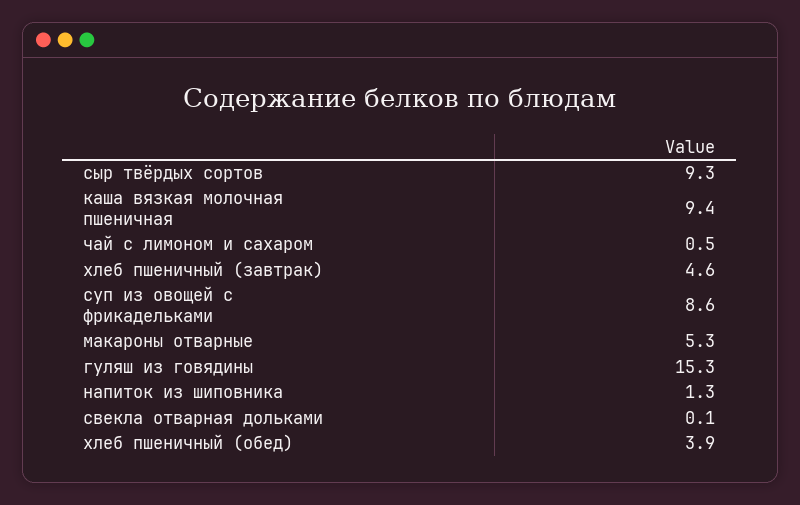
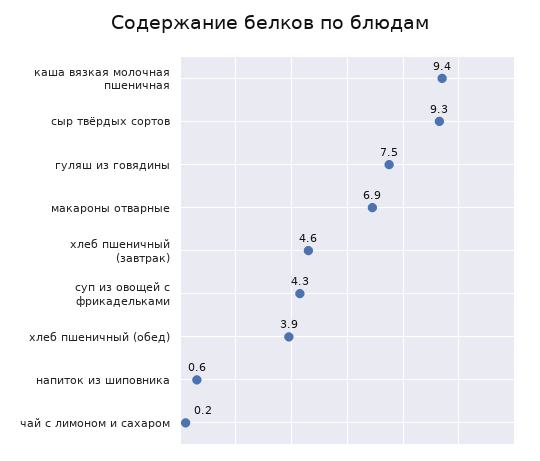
чай с лимоном и сахаром: 0.5 -> 0.2
суп из овощей с фрикадельками: 8.6 -> 4.3
макароны отварные: 5.3 -> 6.9
гуляш из говядины: 15.3 -> 7.5
напиток из шиповника: 1.3 -> 0.6
свекла отварная дольками: 0.1 -> none

